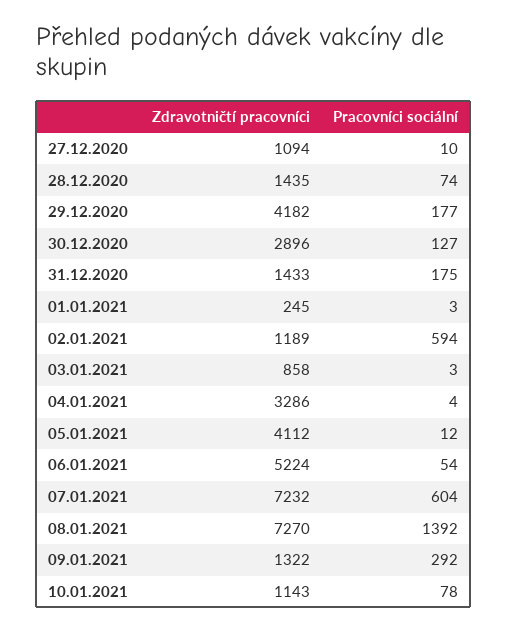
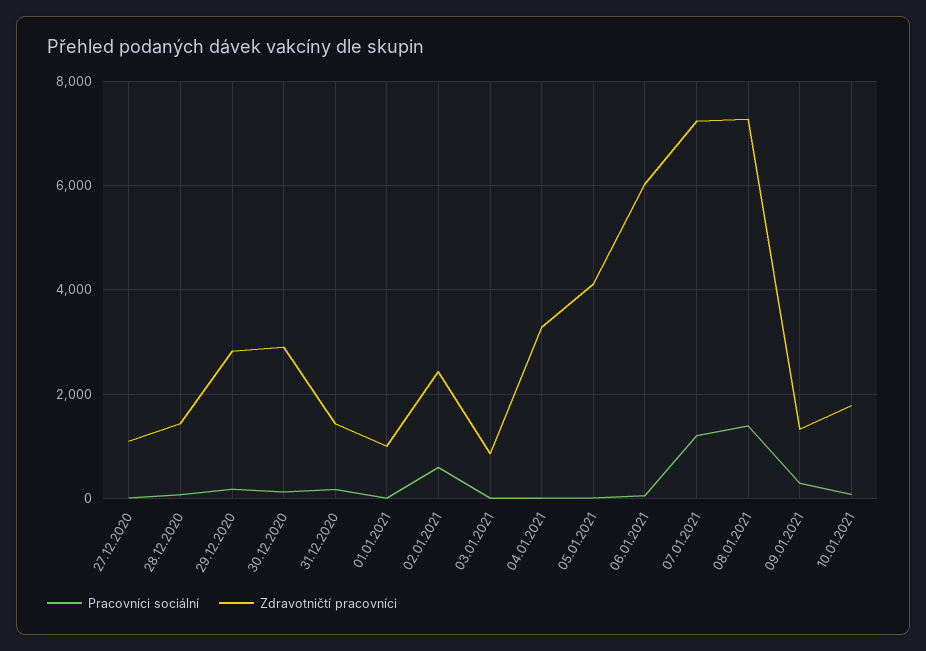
Zdravotničtí pracovníci, 29.12.2020: 4182 -> 2800
Zdravotničtí pracovníci, 01.01.2021: 245 -> 1000
Zdravotničtí pracovníci, 02.01.2021: 1189 -> 2400
Zdravotničtí pracovníci, 06.01.2021: 5224 -> 6000
Pracovníci sociální, 07.01.2021: 604 -> 1200
Zdravotničtí pracovníci, 10.01.2021: 1143 -> 1800

